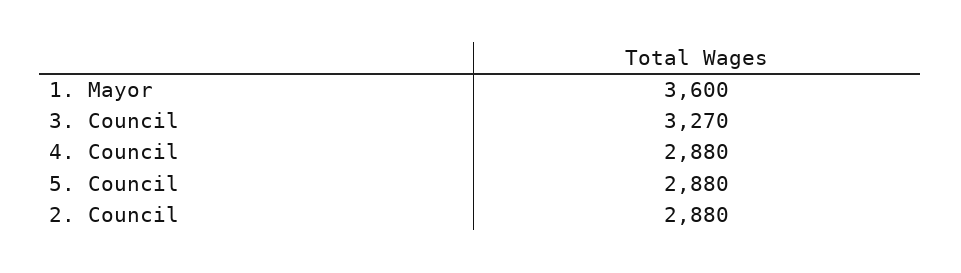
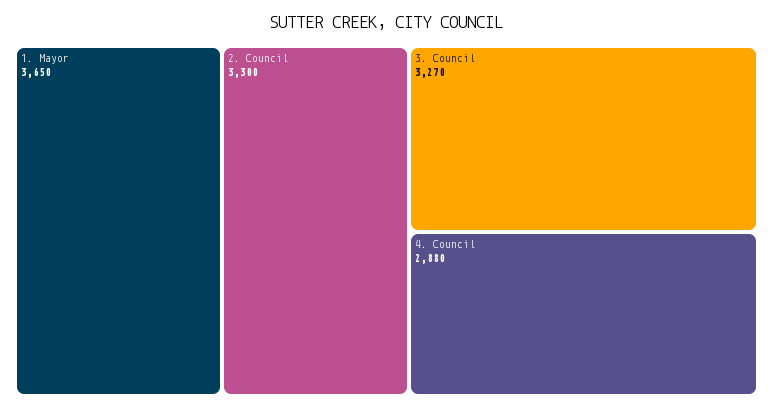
1. Mayor: 3600 -> 3650
5. Council: 2880 -> none
2. Council: 2880 -> 3300

